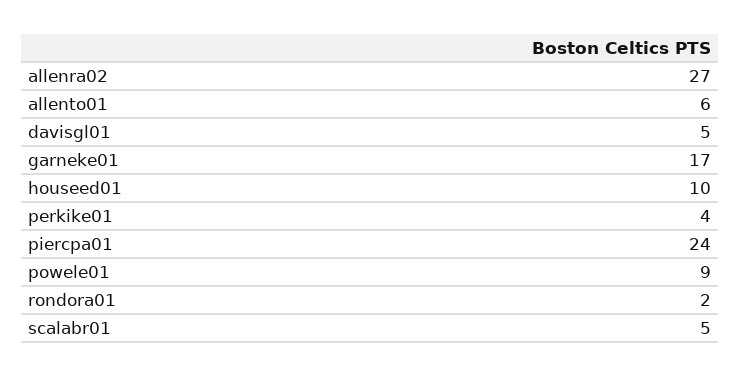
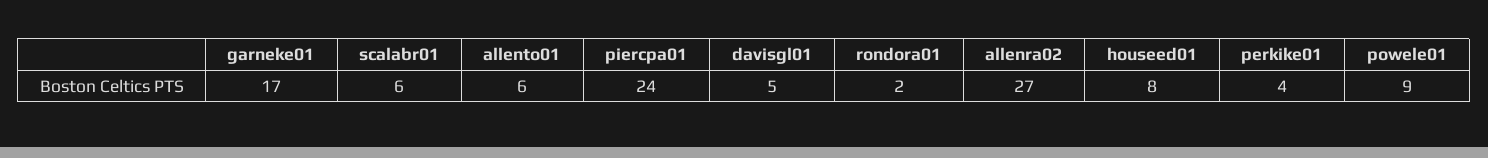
houseed01: 10 -> 8
scalabr01: 5 -> 6

